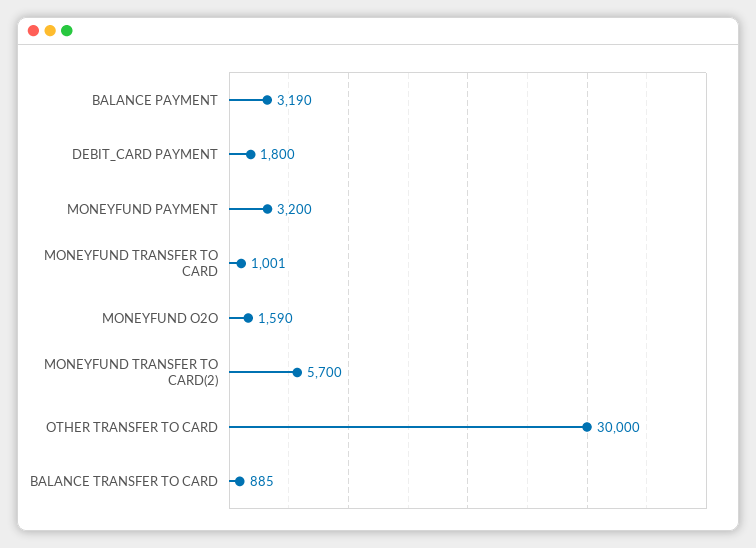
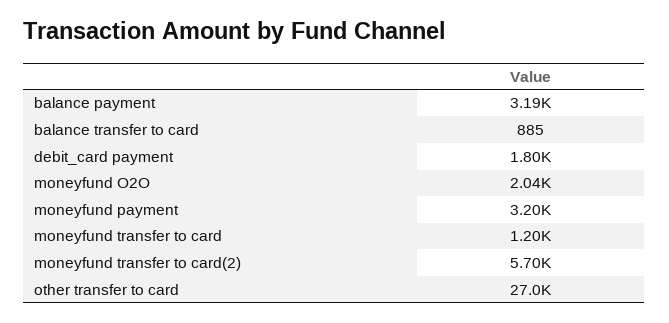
MONEYFUND TRANSFER TO CARD: 1001 -> 1200
MONEYFUND O2O: 1590 -> 2040
OTHER TRANSFER TO CARD: 30000 -> 27000

